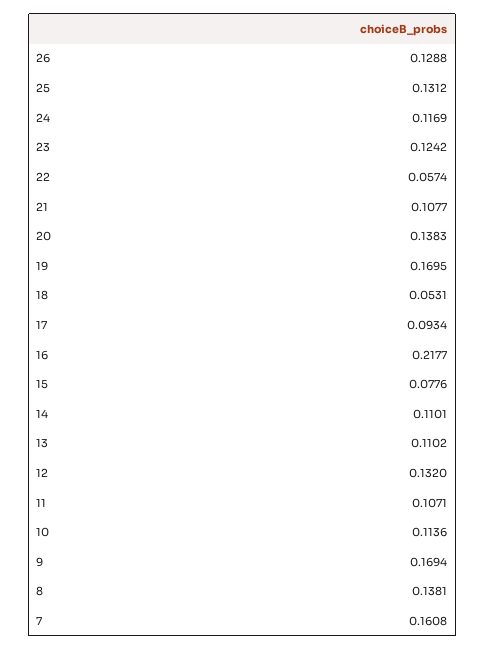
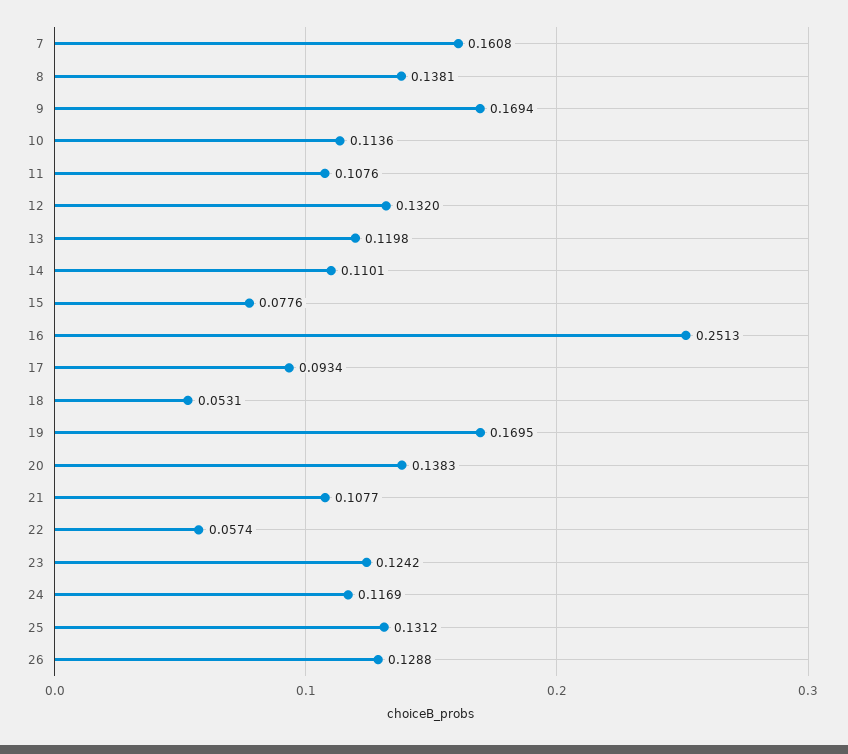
16: 0.2177 -> 0.2513
13: 0.1102 -> 0.1198
11: 0.1071 -> 0.1076

